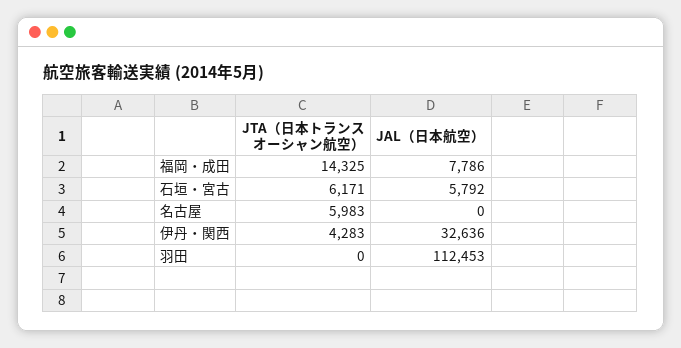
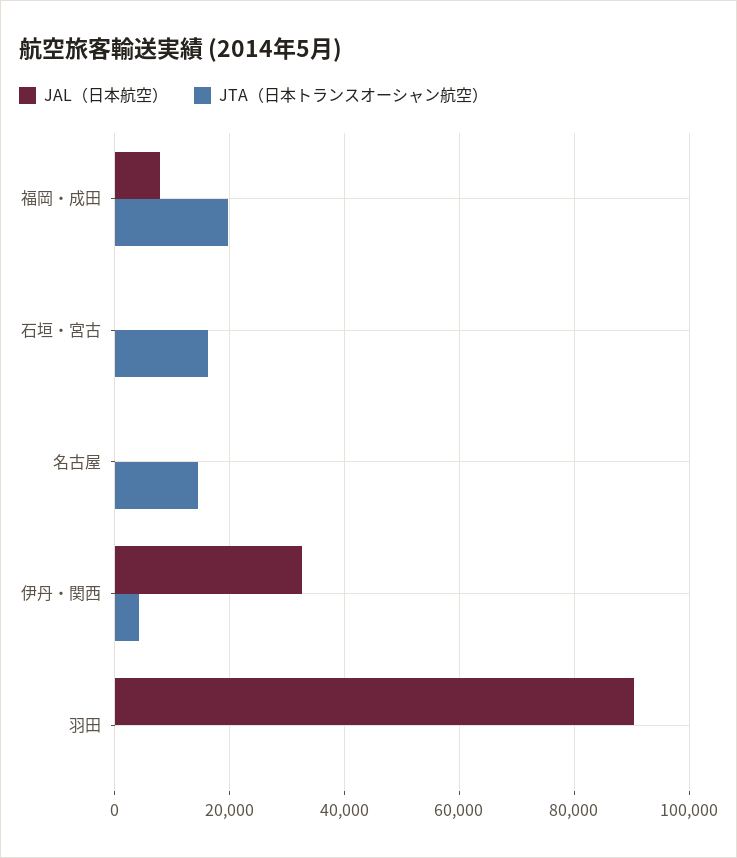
JTA（日本トランスオーシャン航空）, 福岡・成田: 14325 -> 20000
JTA（日本トランスオーシャン航空）, 石垣・宮古: 6171 -> 16000
JAL（日本航空）, 石垣・宮古: 5792 -> 0
JTA（日本トランスオーシャン航空）, 名古屋: 5983 -> 14000
JAL（日本航空）, 羽田: 112453 -> 90000

